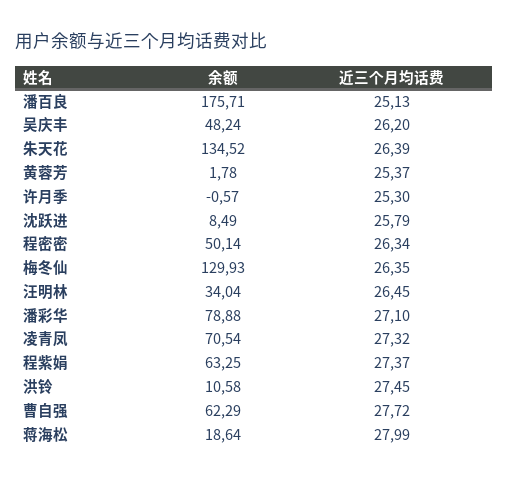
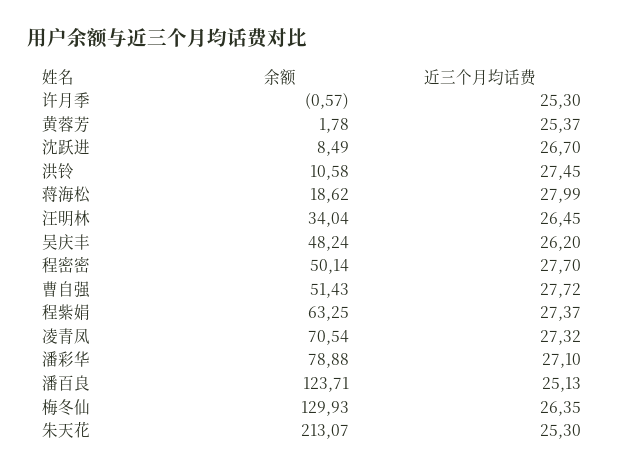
余额, 潘百良: 175.71 -> 123.71
余额, 朱天花: 134.52 -> 213.07
近三个月均话费, 朱天花: 26.39 -> 25.3
近三个月均话费, 沈跃进: 25.79 -> 26.7
近三个月均话费, 程密密: 26.34 -> 27.7
余额, 曹自强: 62.29 -> 51.43
余额, 蒋海松: 18.64 -> 18.62

